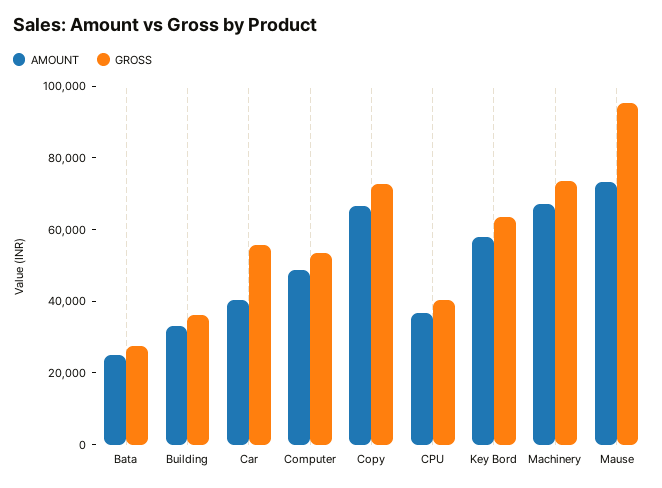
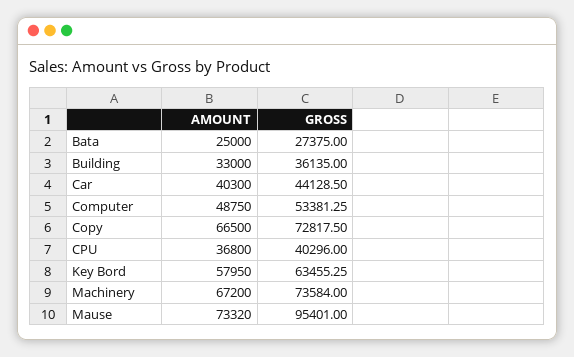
GROSS, Car: 55000 -> 44128.5

